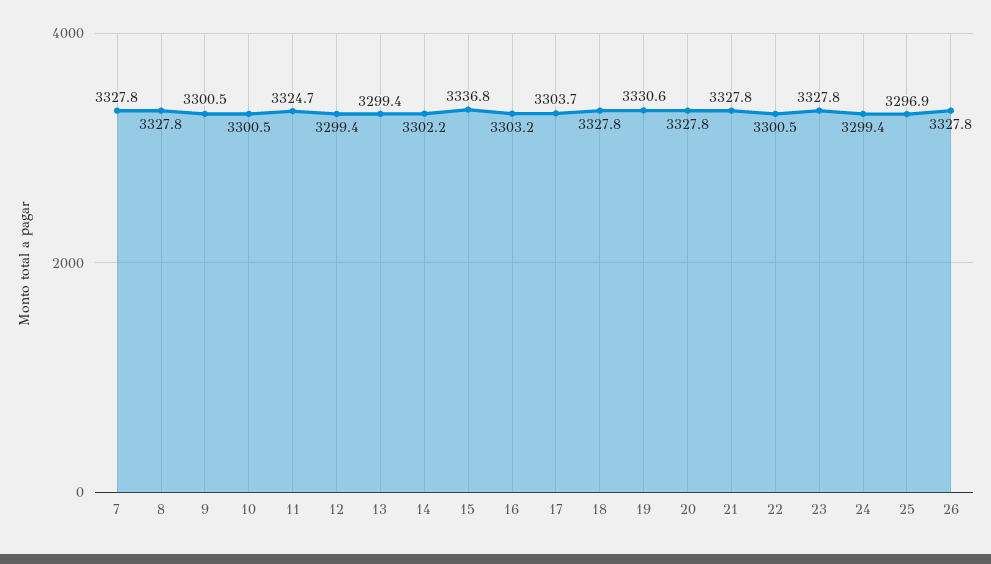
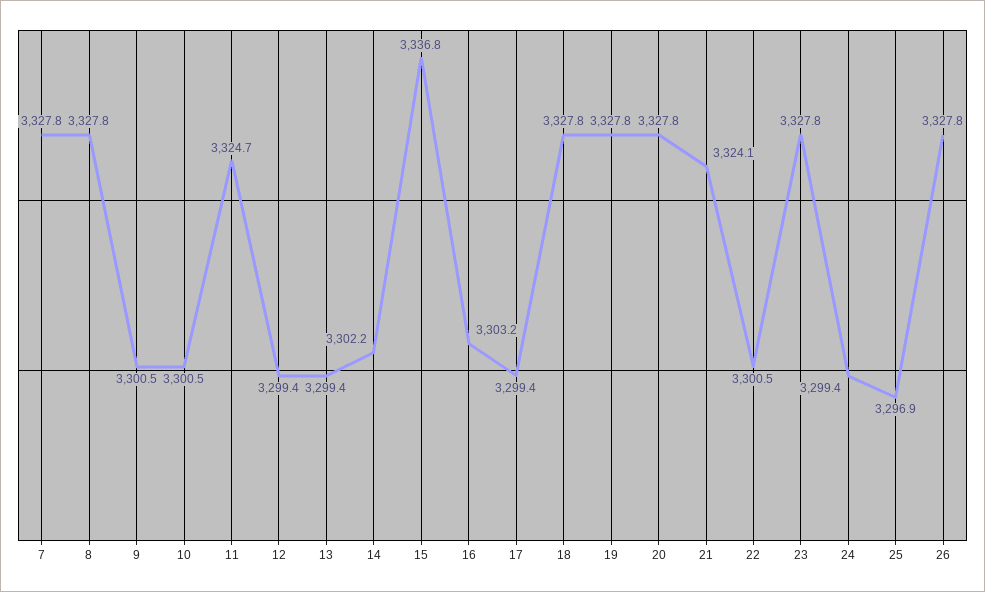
17: 3303.7 -> 3299.4
19: 3330.6 -> 3327.8
21: 3327.8 -> 3324.1

